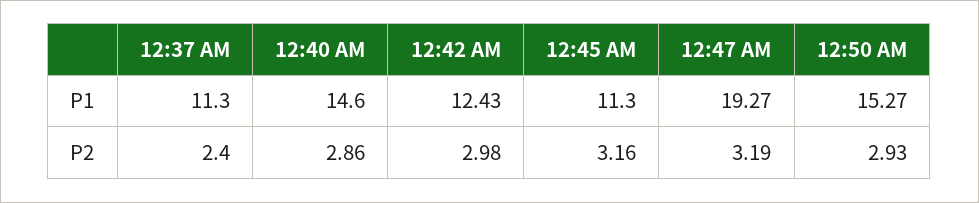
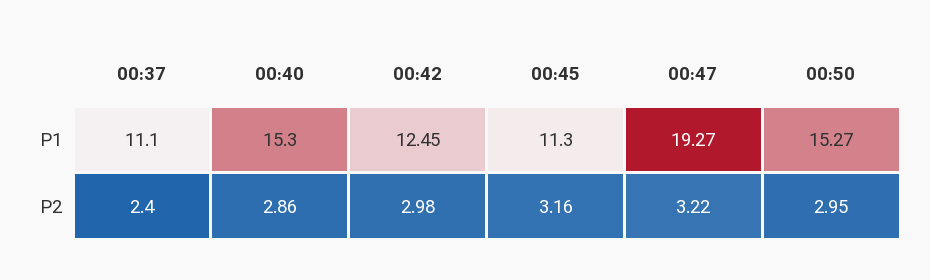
12:37 AM, P1: 11.3 -> 11.1
12:40 AM, P1: 14.6 -> 15.3
12:42 AM, P1: 12.43 -> 12.45
12:47 AM, P2: 3.19 -> 3.22
12:50 AM, P2: 2.93 -> 2.95

